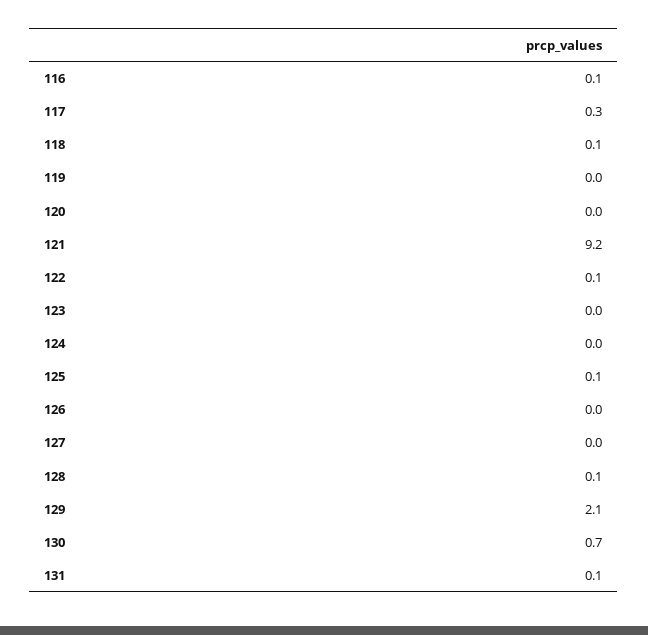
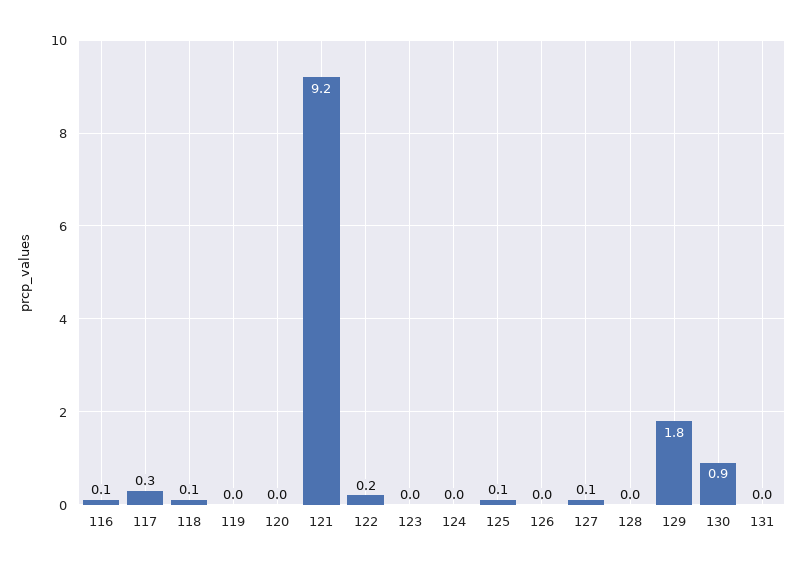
122: 0.1 -> 0.2
127: 0 -> 0.1
128: 0.1 -> 0
129: 2.1 -> 1.8
130: 0.7 -> 0.9
131: 0.1 -> 0

